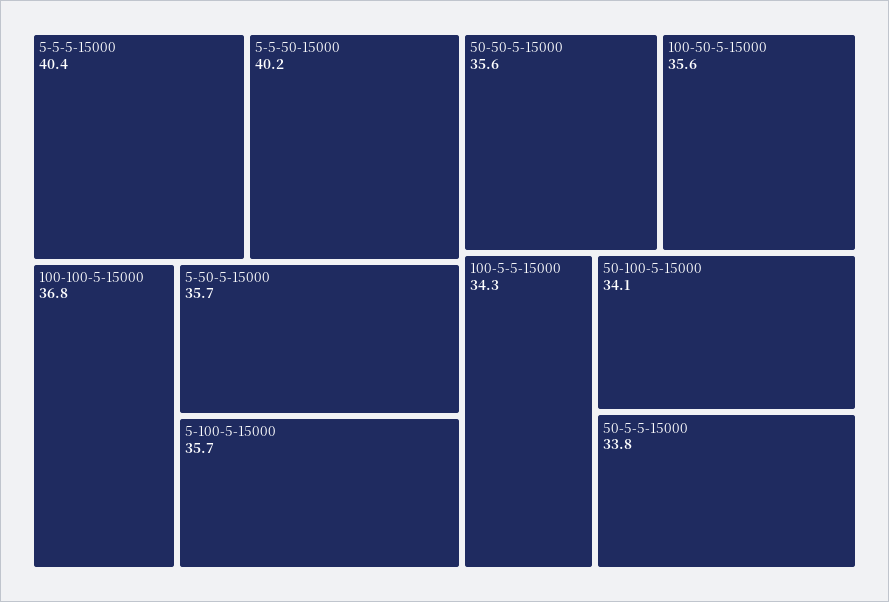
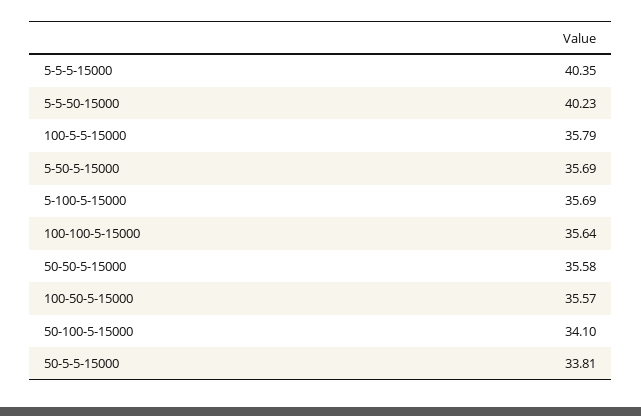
100-100-5-15000: 36.8 -> 35.64
100-5-5-15000: 34.3 -> 35.79

